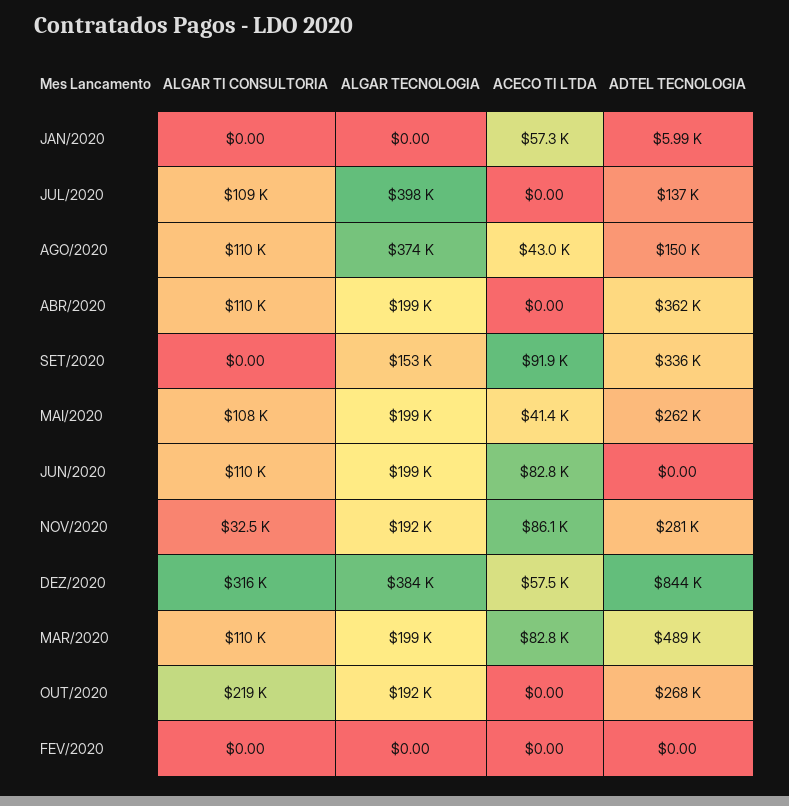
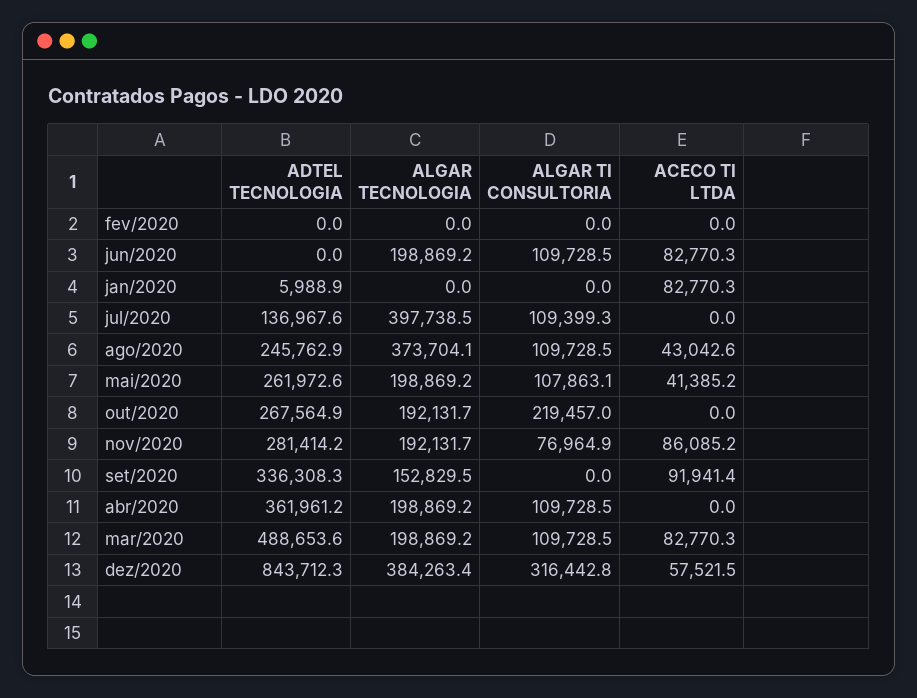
ACECO TI LTDA, JAN/2020: 57300 -> 82770.3
ADTEL TECNOLOGIA, AGO/2020: 150000 -> 245762.9
ALGAR TI CONSULTORIA, NOV/2020: 32500 -> 76964.9

